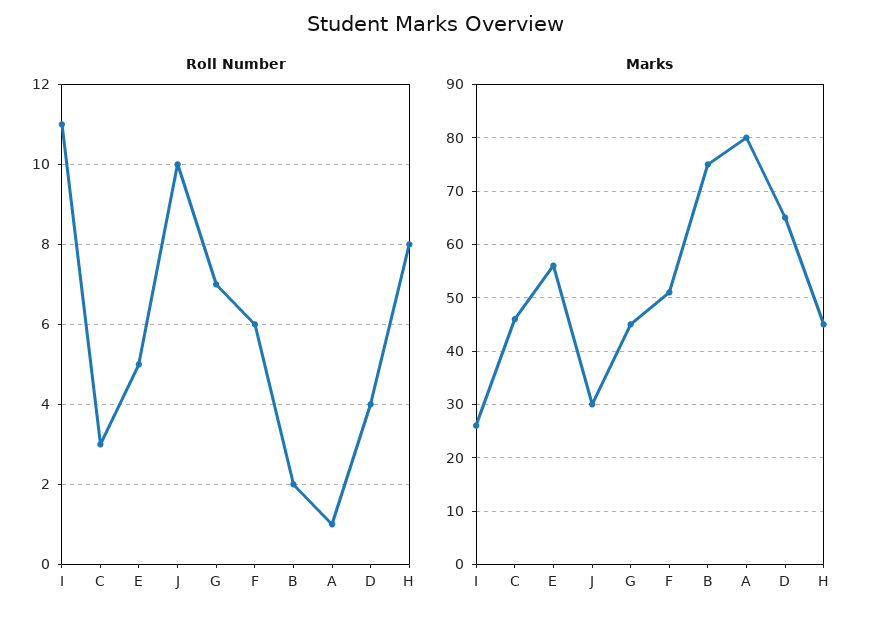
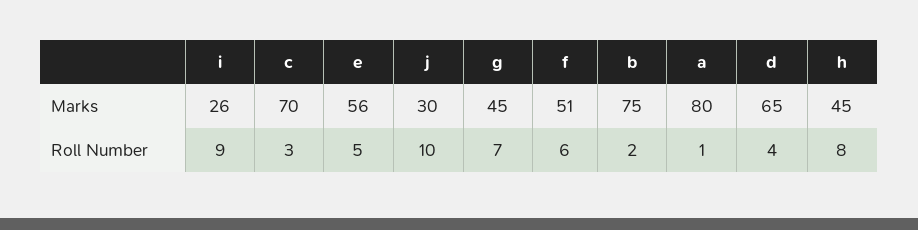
Roll Number, I: 11 -> 9
Marks, C: 45 -> 70

